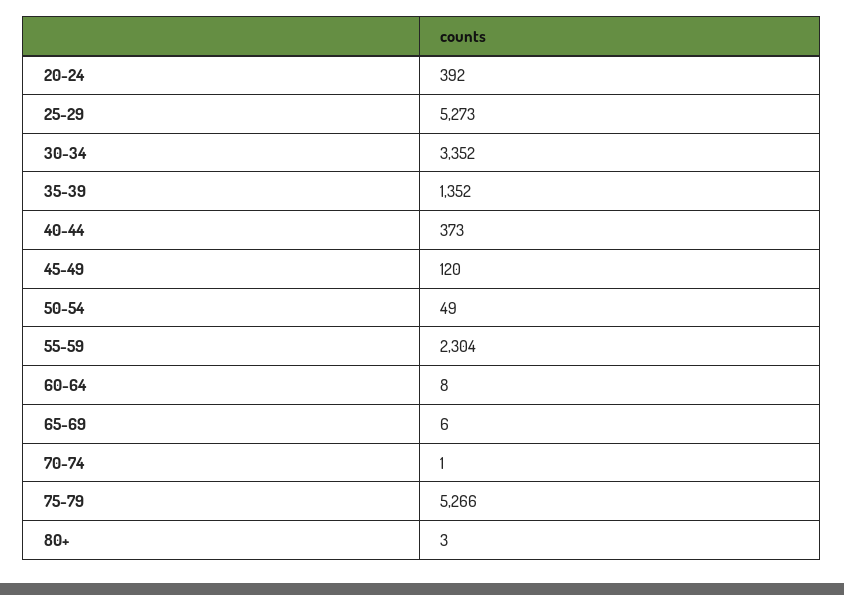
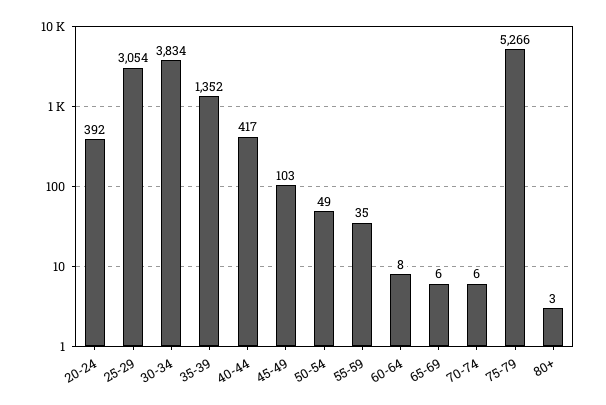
25-29: 5273 -> 3054
30-34: 3352 -> 3834
40-44: 373 -> 417
45-49: 120 -> 103
55-59: 2304 -> 35
70-74: 1 -> 6

